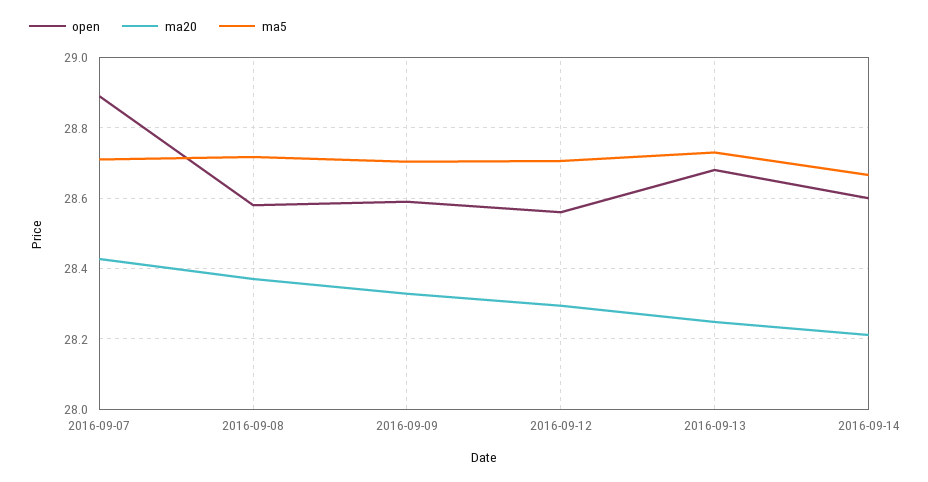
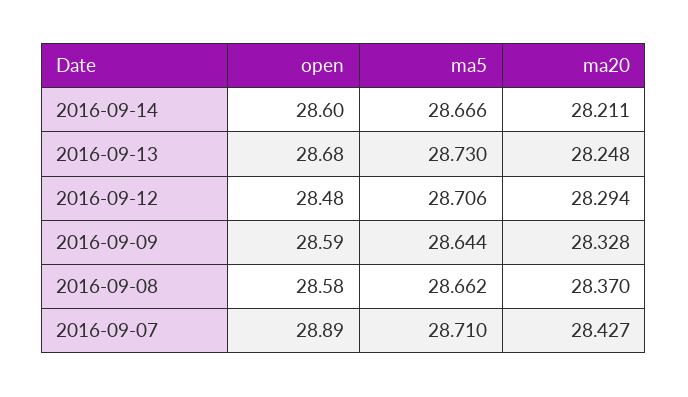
ma5, 2016-09-08: 28.72 -> 28.662
ma5, 2016-09-09: 28.7 -> 28.644
open, 2016-09-12: 28.56 -> 28.48

